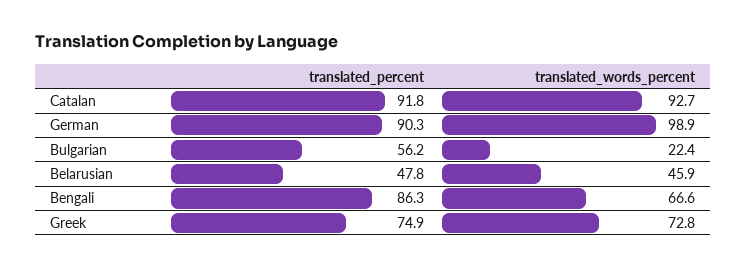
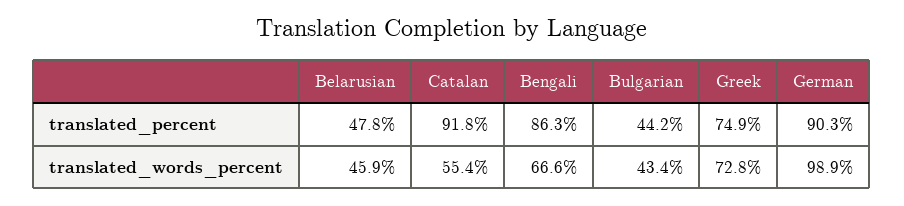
translated_words_percent, Catalan: 92.7 -> 55.4
translated_percent, Bulgarian: 56.2 -> 44.2
translated_words_percent, Bulgarian: 22.4 -> 43.4

